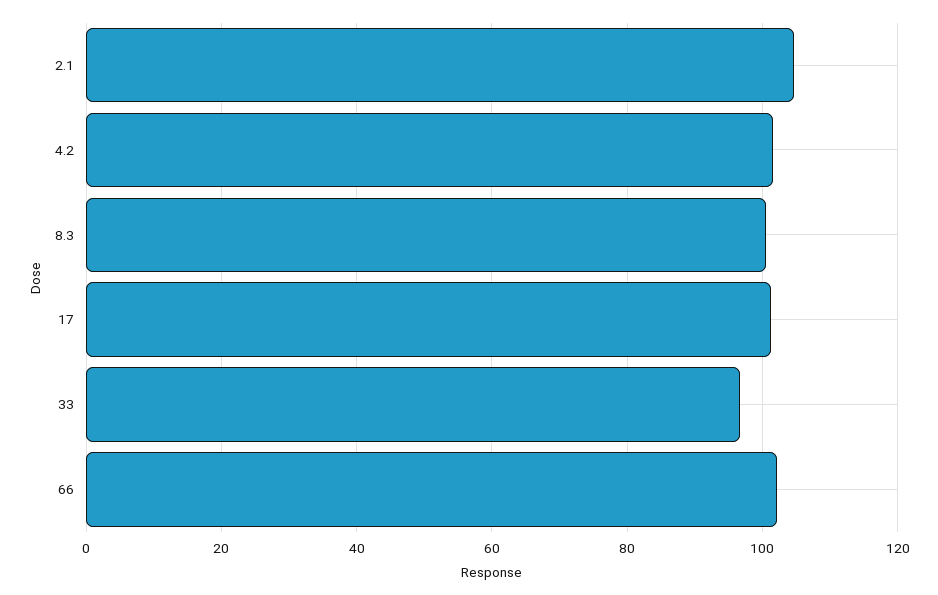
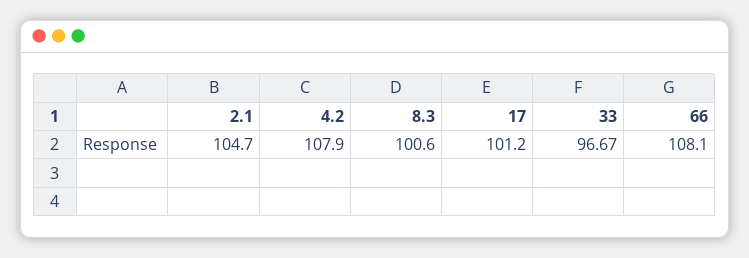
4.2: 102 -> 107.9
66: 102 -> 108.1

